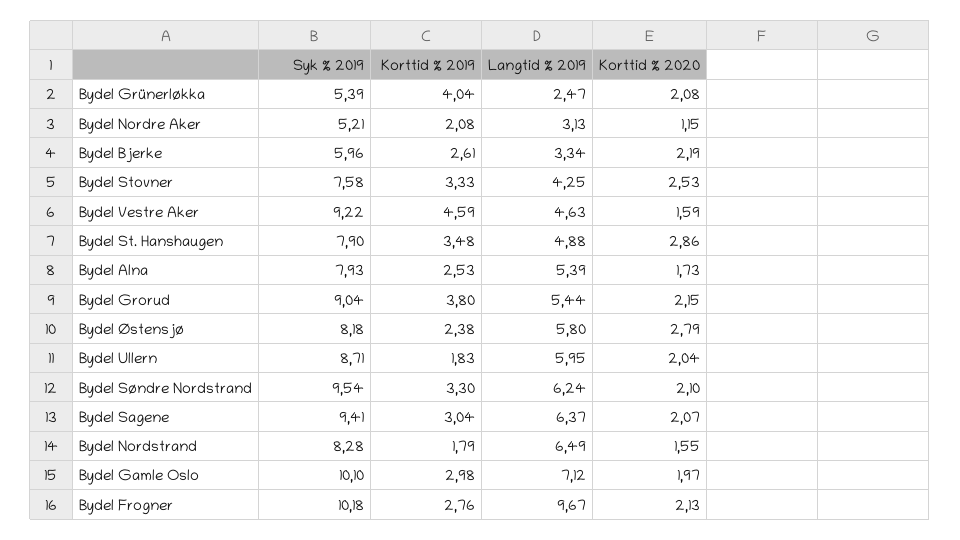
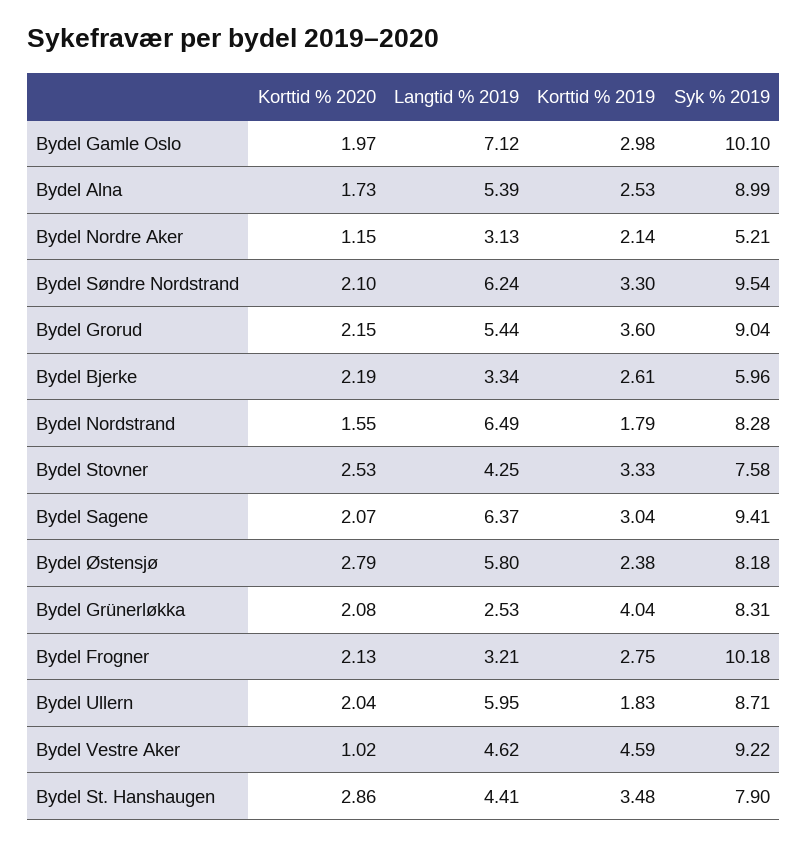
Syk % 2019, Bydel Grünerløkka: 5.39 -> 8.31
Langtid % 2019, Bydel Grünerløkka: 2.47 -> 2.53
Korttid % 2019, Bydel Nordre Aker: 2.08 -> 2.14
Langtid % 2019, Bydel Vestre Aker: 4.63 -> 4.62
Korttid % 2020, Bydel Vestre Aker: 1.59 -> 1.02
Langtid % 2019, Bydel St. Hanshaugen: 4.88 -> 4.41
Syk % 2019, Bydel Alna: 7.93 -> 8.99
Korttid % 2019, Bydel Grorud: 3.8 -> 3.6
Korttid % 2019, Bydel Frogner: 2.76 -> 2.75
Langtid % 2019, Bydel Frogner: 9.67 -> 3.21

